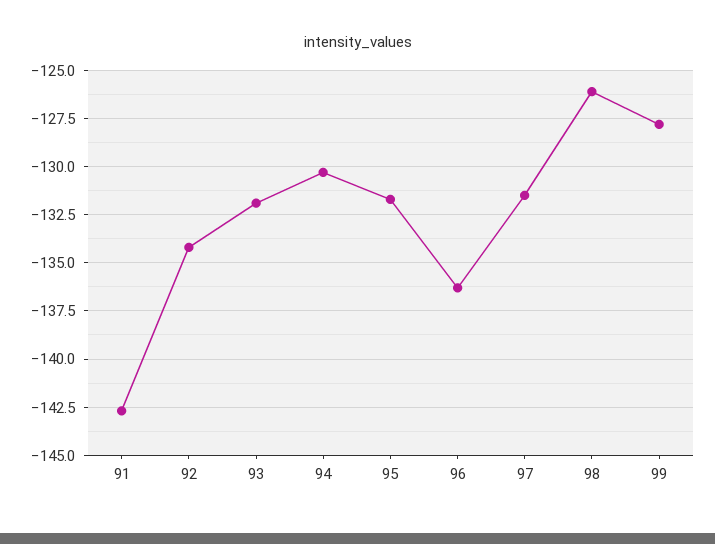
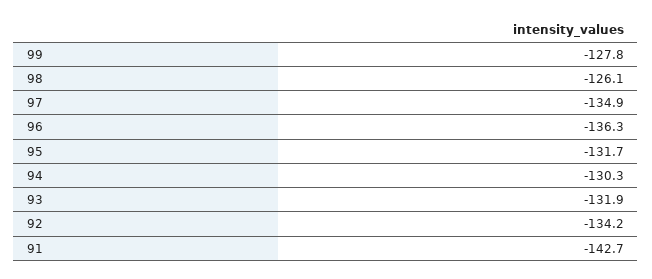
97: -131.5 -> -134.9

